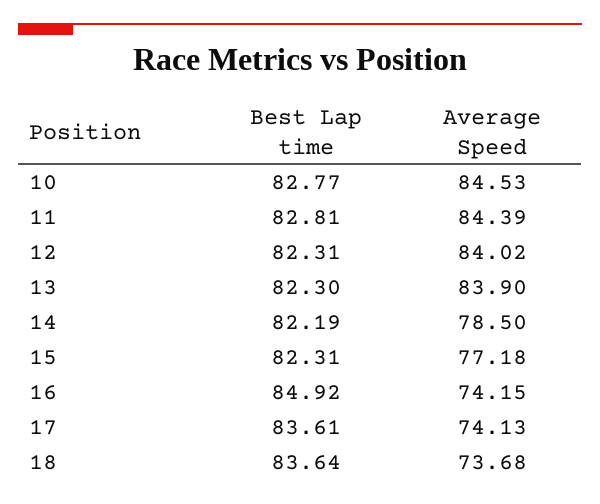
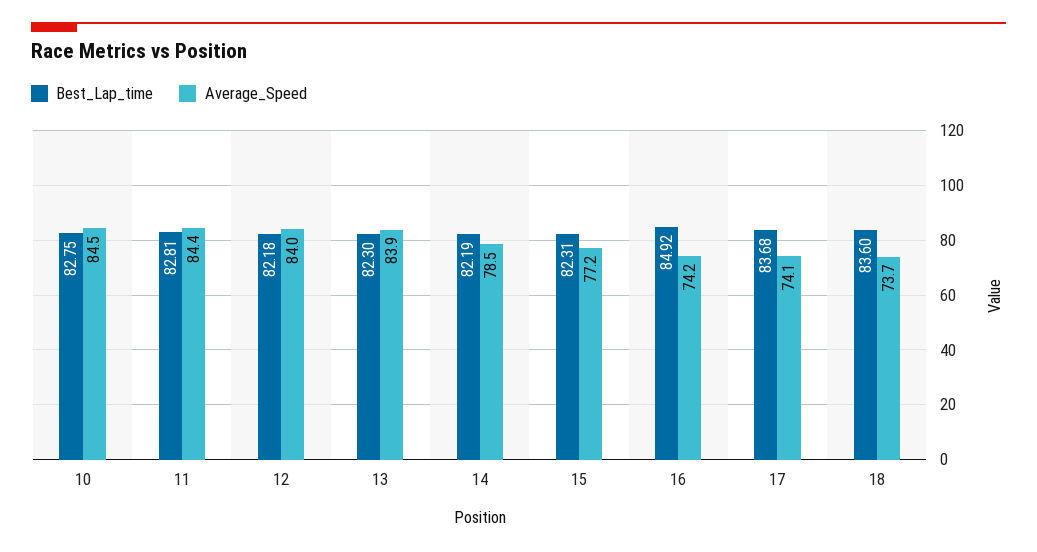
Best Lap time, 10: 82.77 -> 82.75
Best Lap time, 12: 82.31 -> 82.18
Best Lap time, 17: 83.61 -> 83.68
Best Lap time, 18: 83.64 -> 83.6

